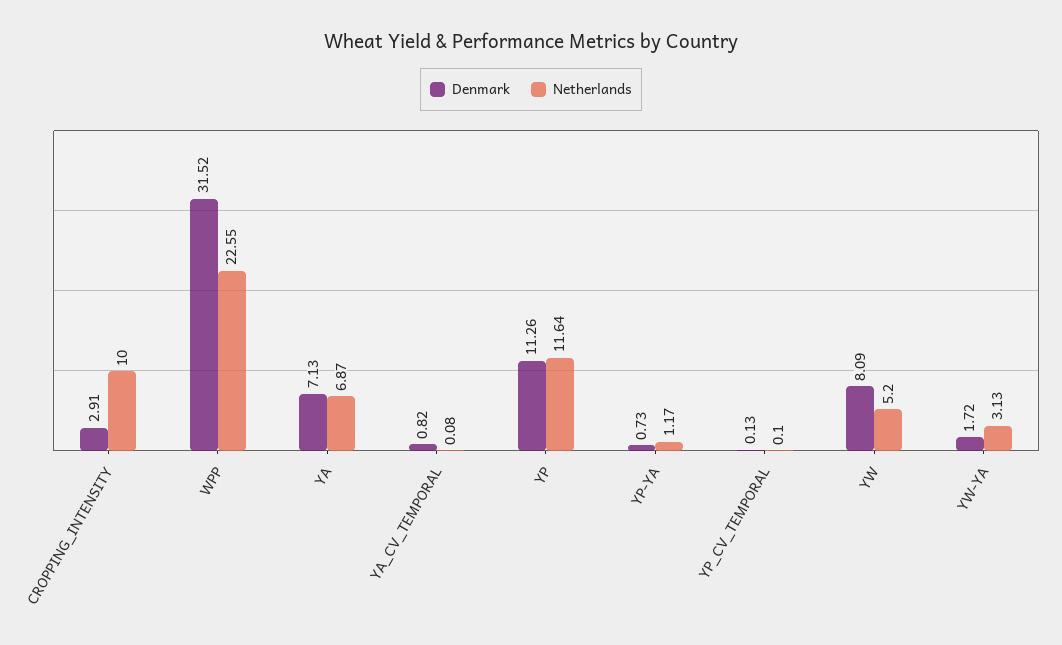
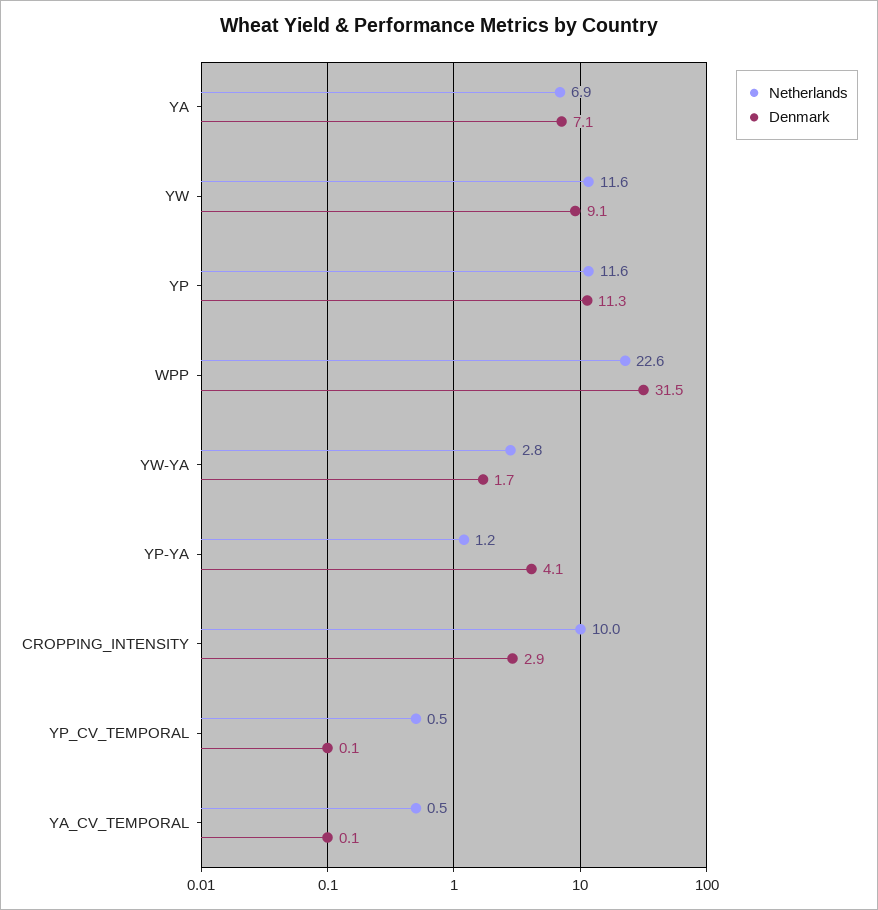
Denmark, YA_CV_TEMPORAL: 0.82 -> 0.1
Netherlands, YA_CV_TEMPORAL: 0.08 -> 0.5
Denmark, YP-YA: 0.73 -> 4.1
Netherlands, YP_CV_TEMPORAL: 0.1 -> 0.5
Denmark, YW: 8.09 -> 9.1
Netherlands, YW: 5.2 -> 11.6
Netherlands, YW-YA: 3.13 -> 2.8

